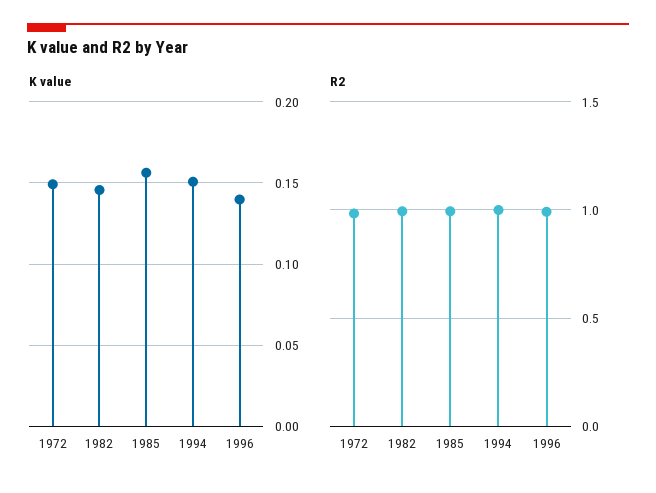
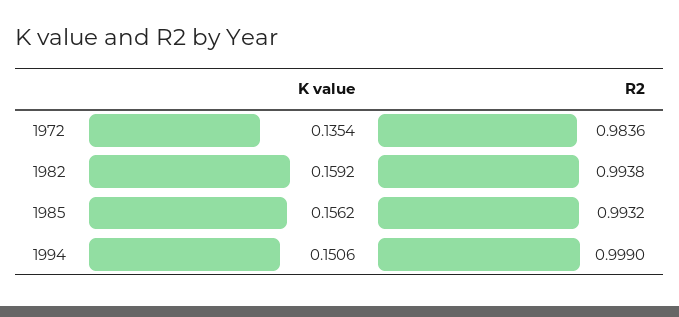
K value, 1972: 0.15 -> 0.1354
K value, 1982: 0.145 -> 0.1592
K value, 1996: 0.14 -> none
R2, 1996: 1 -> none

